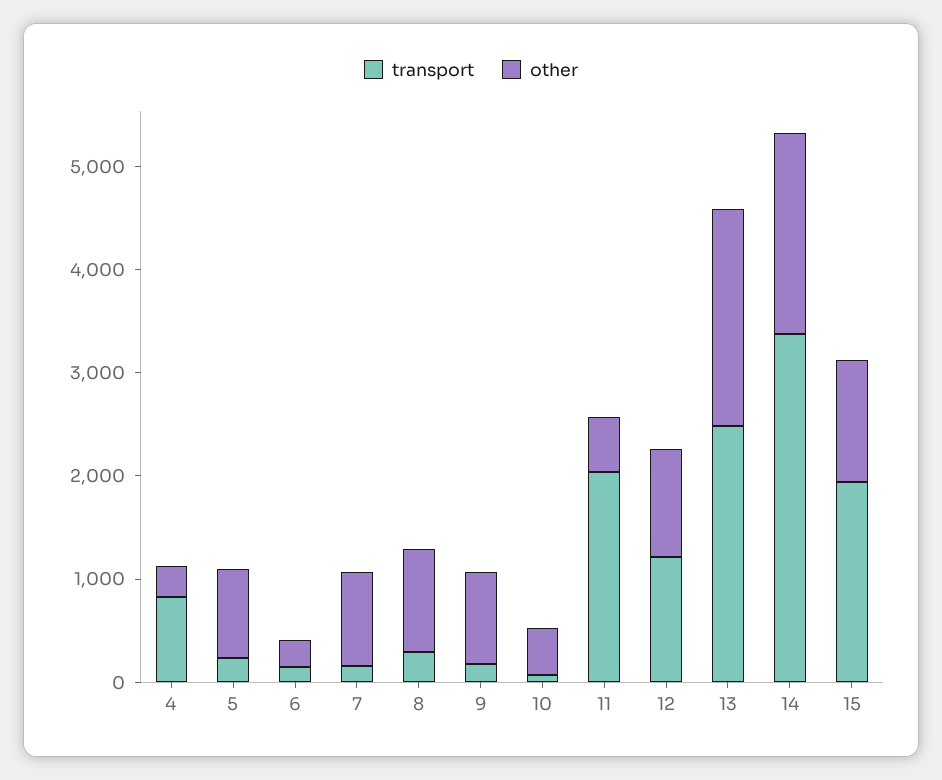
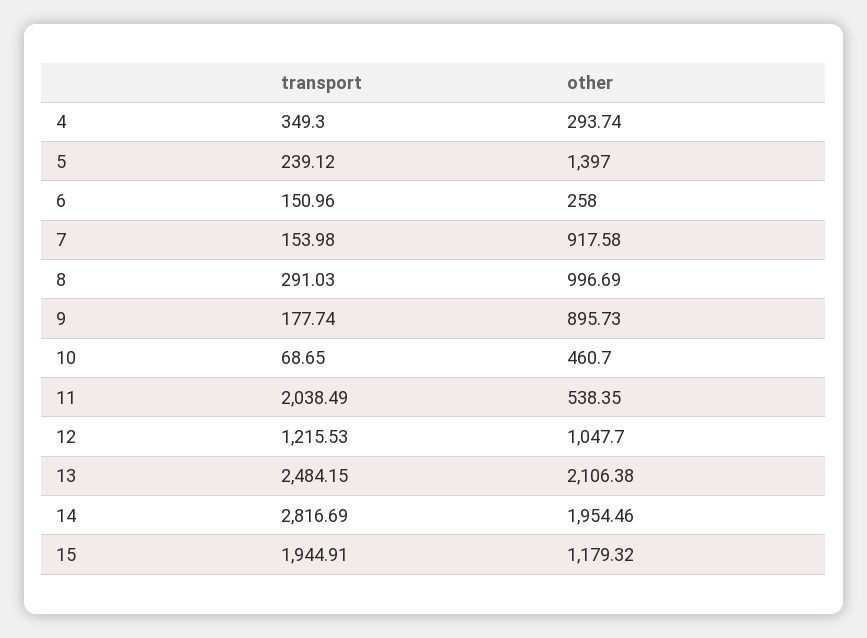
transport, 4: 800 -> 349.3
other, 5: 800 -> 1397
transport, 14: 3400 -> 2816.69

